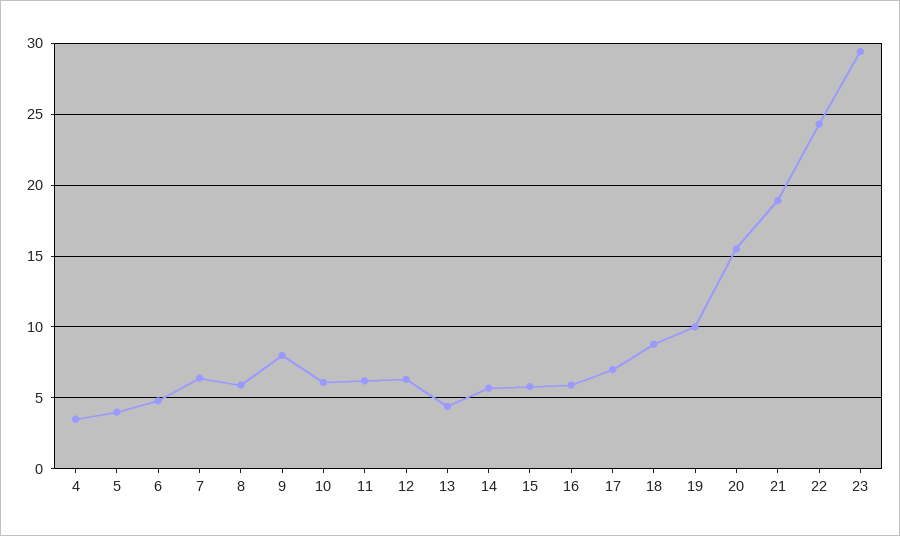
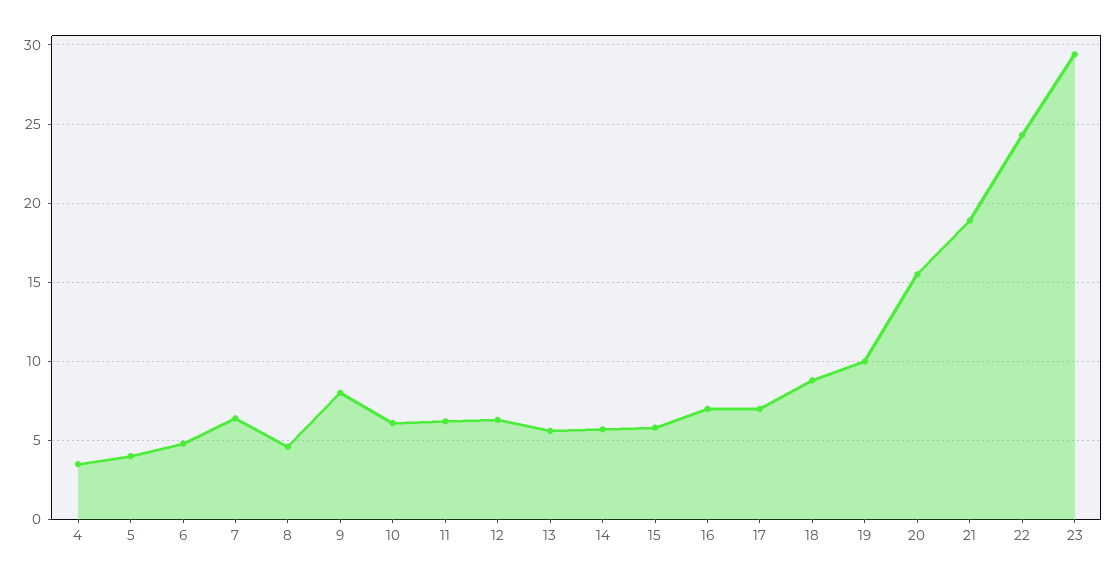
8: 6 -> 4.5
13: 4.5 -> 5.5
16: 6 -> 7

